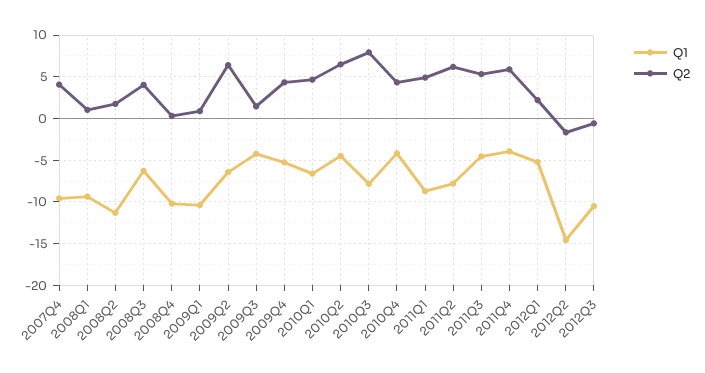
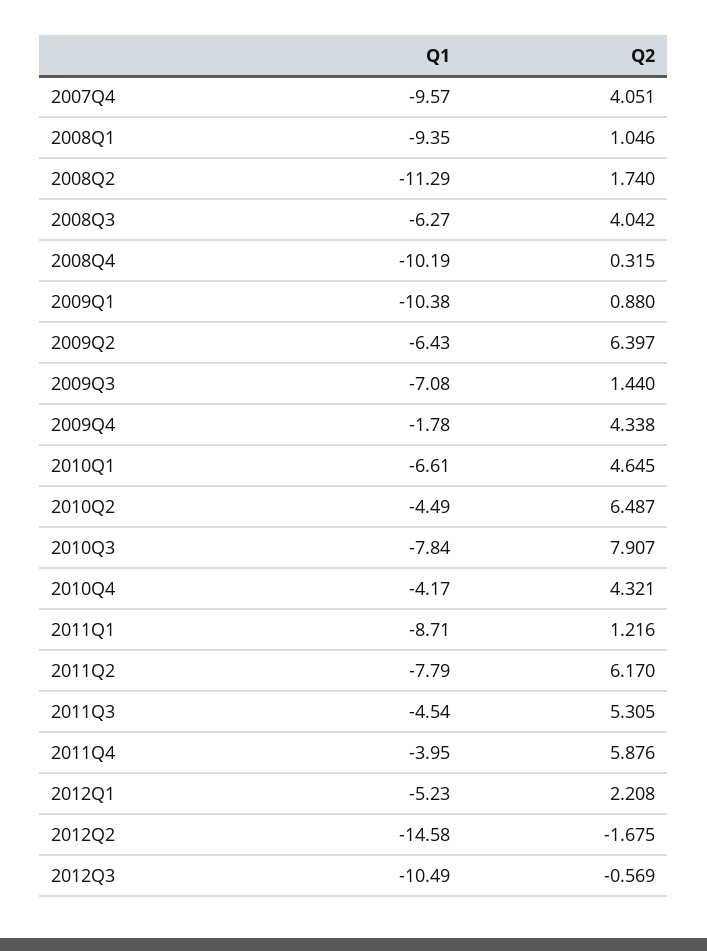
Q1, 2009Q3: -4 -> -7.08
Q1, 2009Q4: -5 -> -1.78
Q2, 2011Q1: 5 -> 1.216

